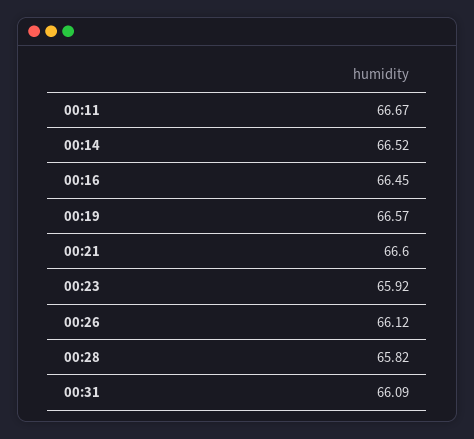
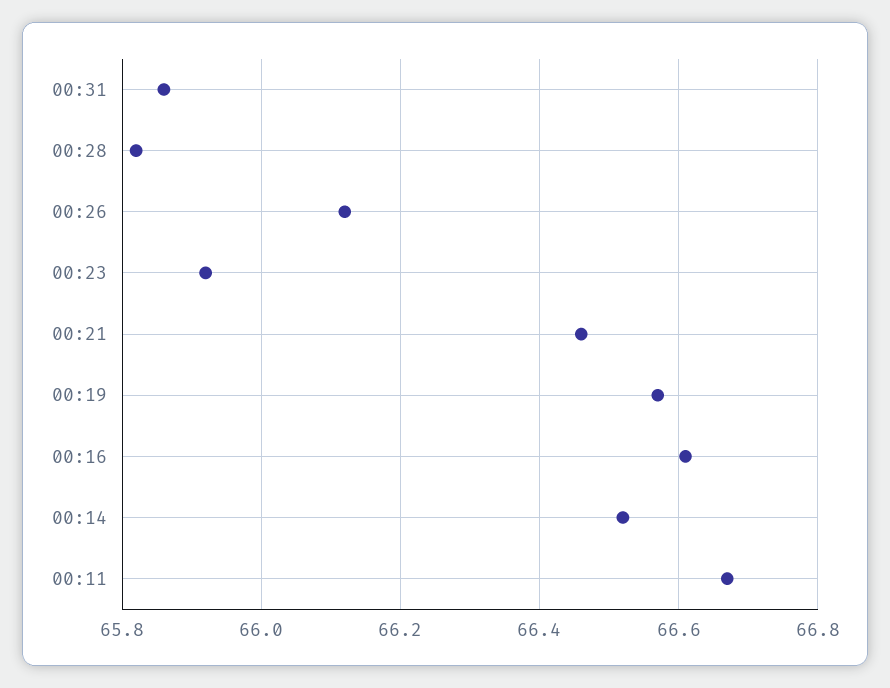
00:16: 66.45 -> 66.6
00:21: 66.6 -> 66.45
00:31: 66.09 -> 65.85

